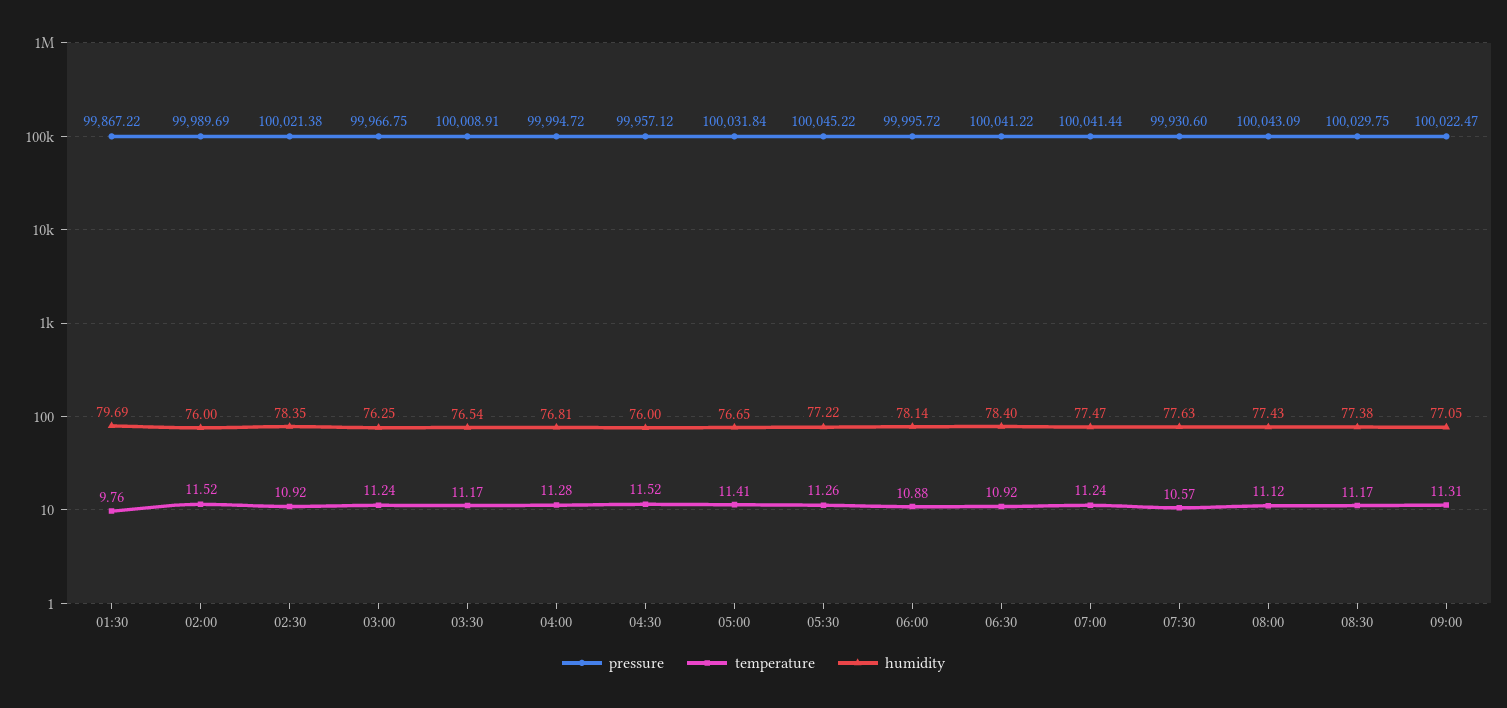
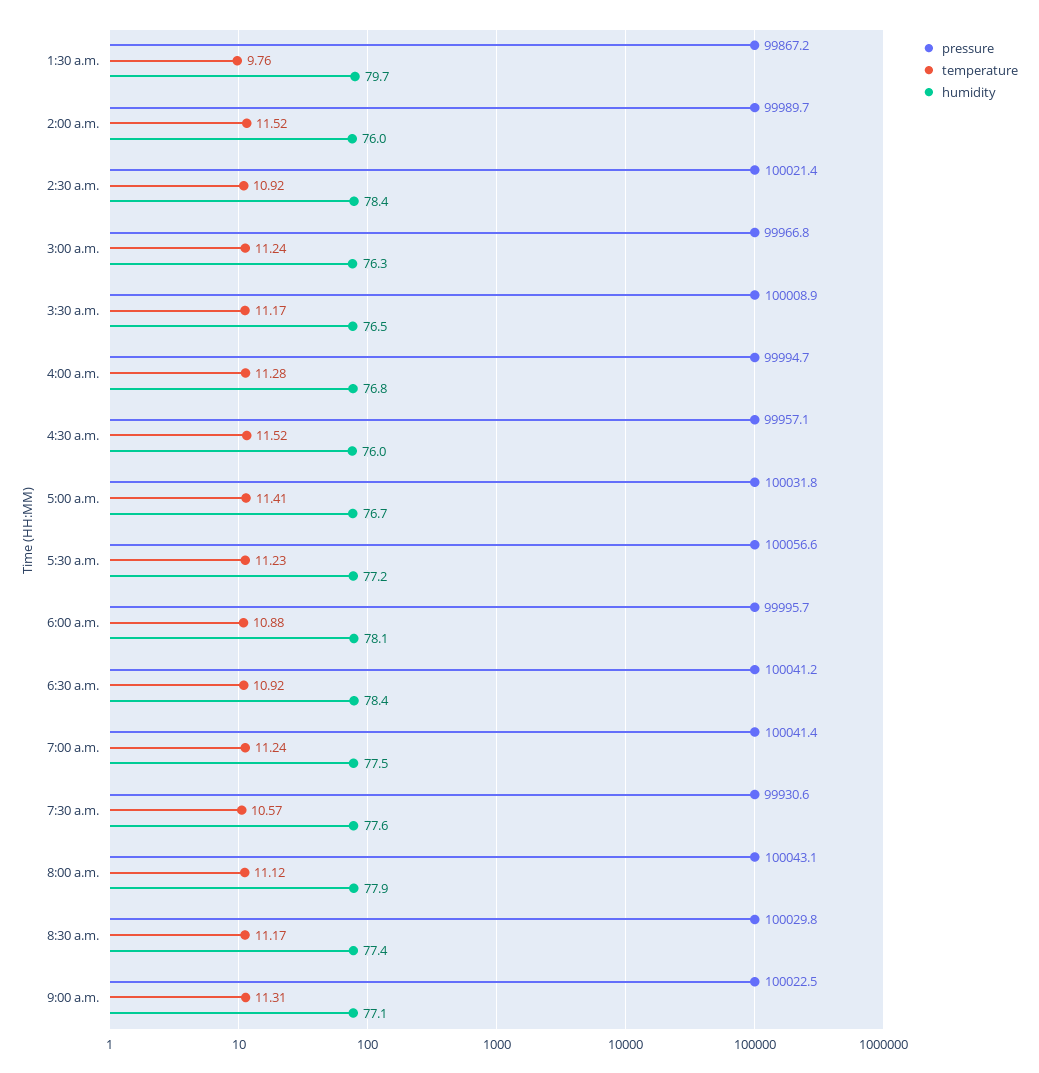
pressure, 05:30: 100045.22 -> 100056.6
temperature, 05:30: 11.26 -> 11.23
humidity, 08:00: 77.43 -> 77.9

